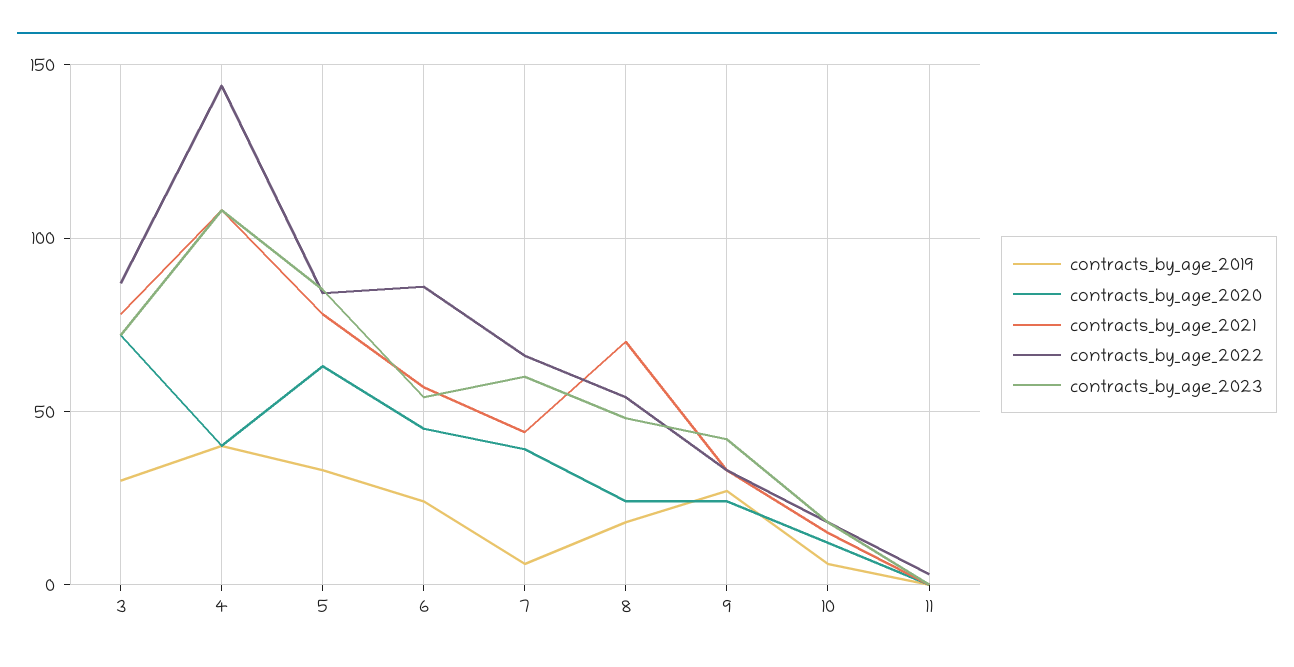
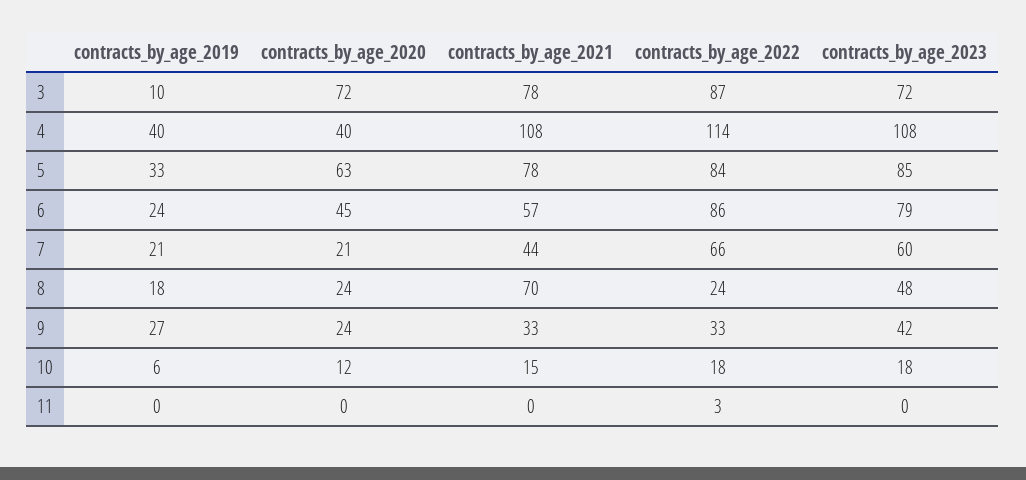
contracts_by_age_2019, 3: 30 -> 10
contracts_by_age_2022, 4: 145 -> 114
contracts_by_age_2023, 6: 55 -> 79
contracts_by_age_2019, 7: 5 -> 21
contracts_by_age_2020, 7: 40 -> 21
contracts_by_age_2022, 8: 55 -> 24

